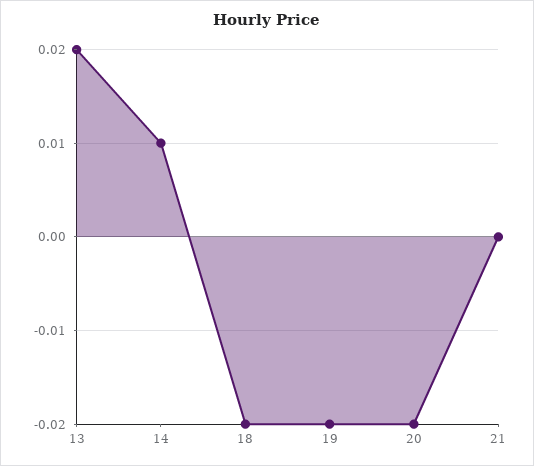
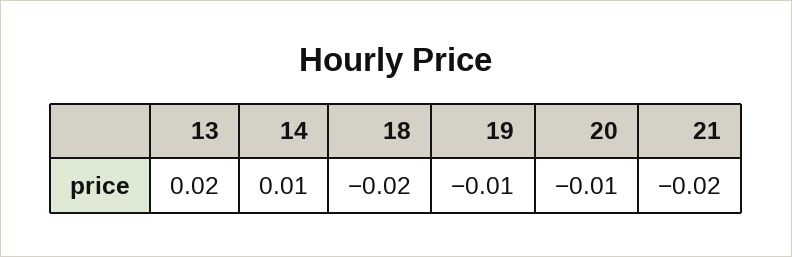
19: -0.02 -> -0.01
20: -0.02 -> -0.01
21: 0 -> -0.02

